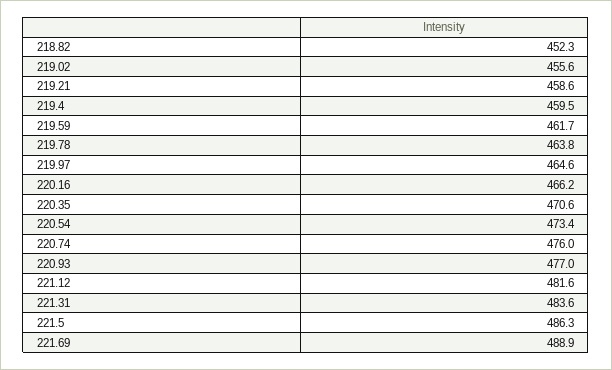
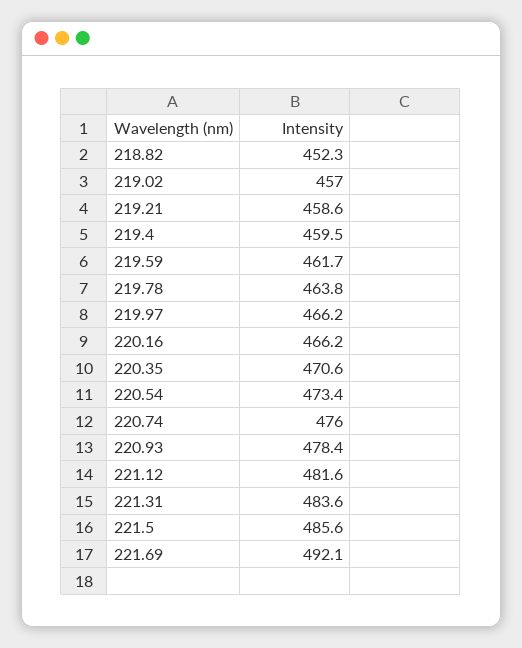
219.02: 455.6 -> 457
219.97: 464.6 -> 466.2
220.93: 477 -> 478.4
221.5: 486.3 -> 485.6
221.69: 488.9 -> 492.1

